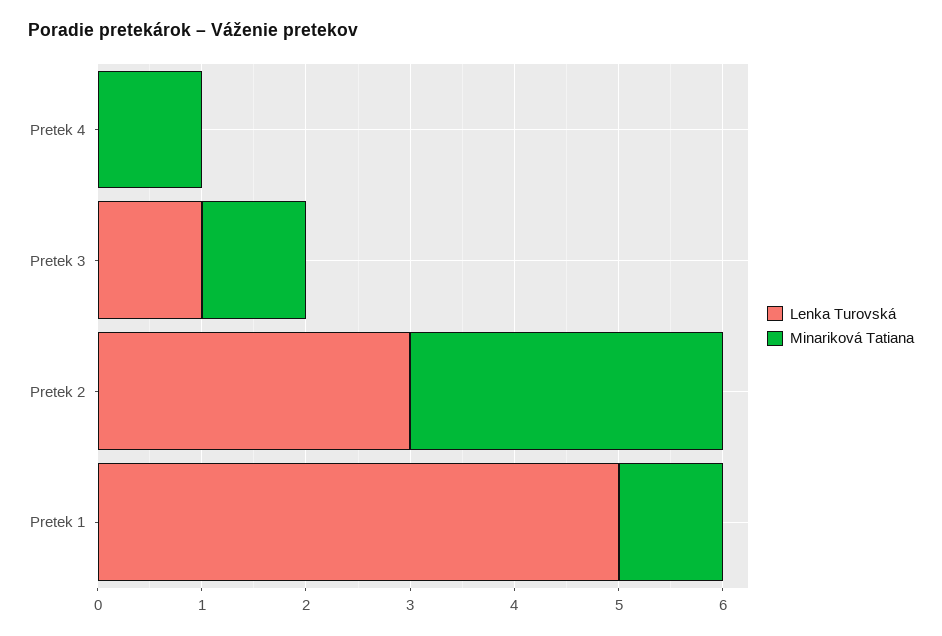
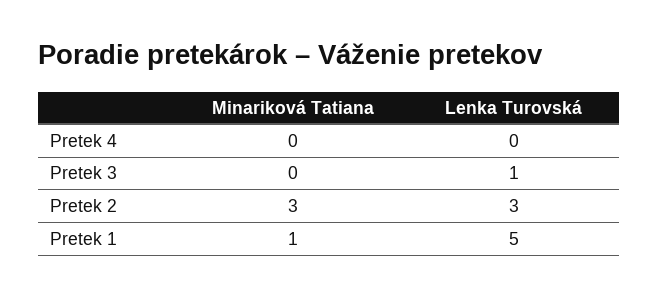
Minariková Tatiana, Pretek 4: 1 -> 0
Minariková Tatiana, Pretek 3: 1 -> 0

